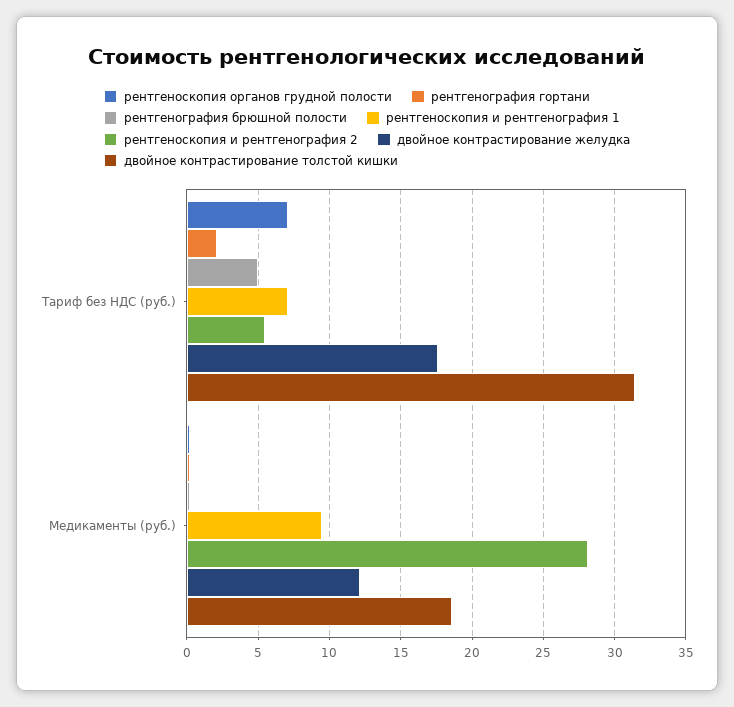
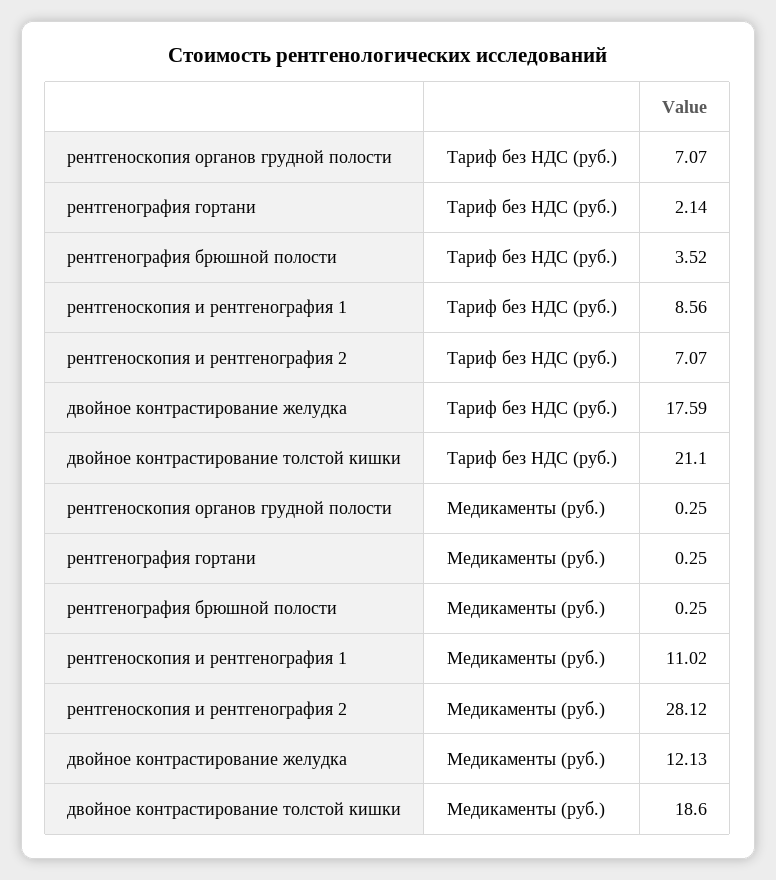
рентгенография брюшной полости, Тариф без НДС (руб.): 5 -> 3.52
рентгеноскопия и рентгенография 1, Тариф без НДС (руб.): 7 -> 8.56
рентгеноскопия и рентгенография 2, Тариф без НДС (руб.): 5.5 -> 7.07
двойное контрастирование толстой кишки, Тариф без НДС (руб.): 31.5 -> 21.1
рентгеноскопия и рентгенография 1, Медикаменты (руб.): 9.5 -> 11.02

